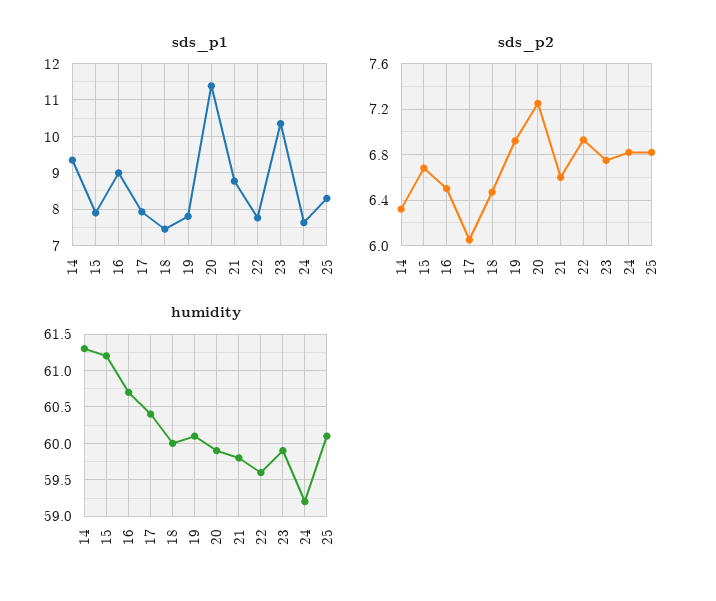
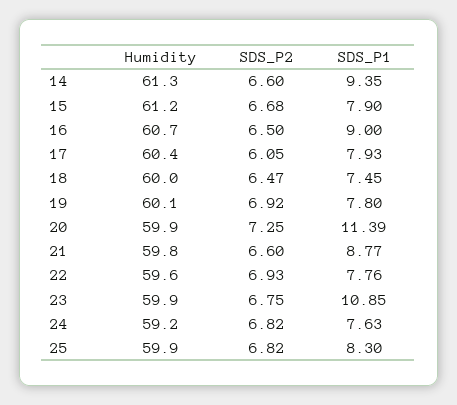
sds_p1, 23: 10.4 -> 10.85
sds_p2, 14: 6.3 -> 6.6
humidity, 25: 60.1 -> 59.9

